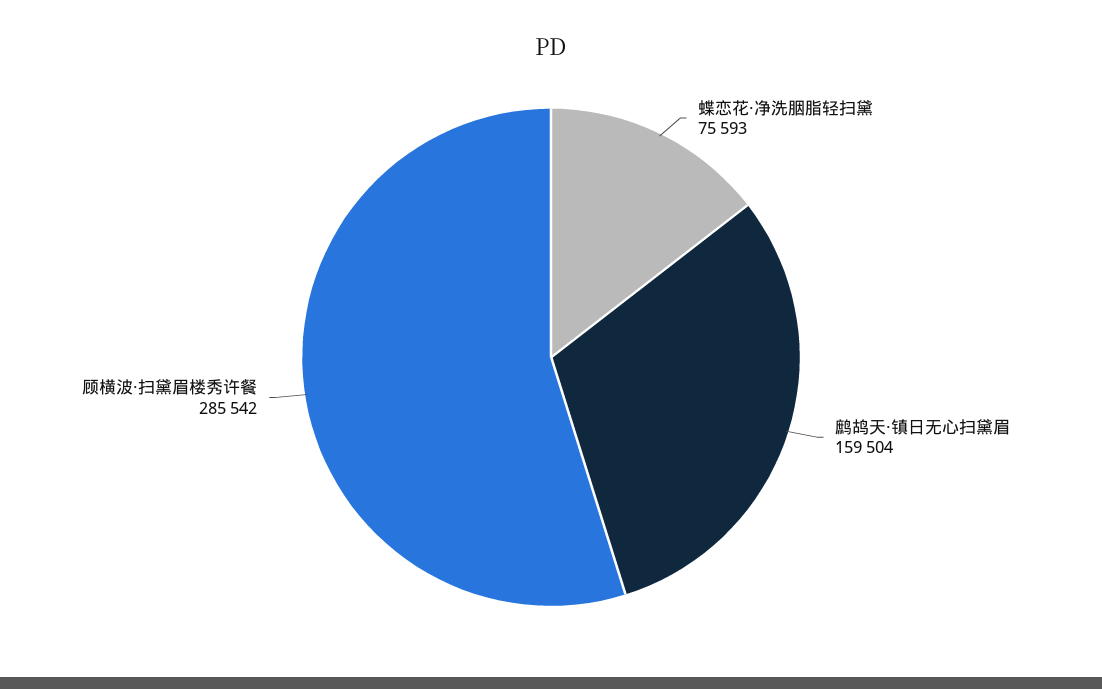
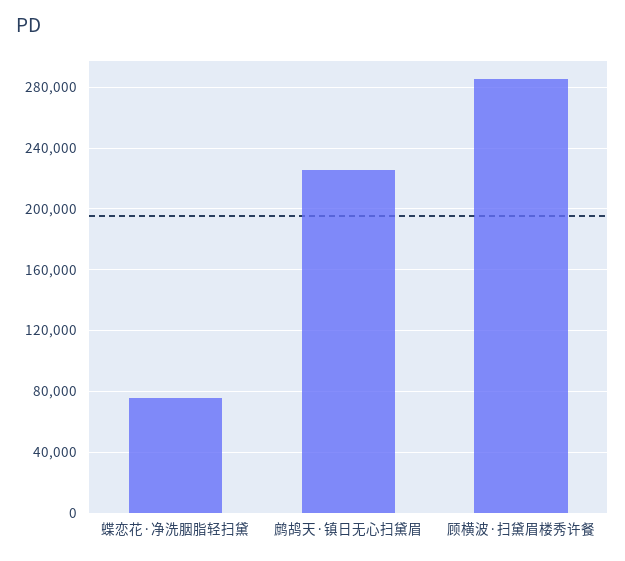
鹧鸪天·镇日无心扫黛眉: 159504 -> 225000

